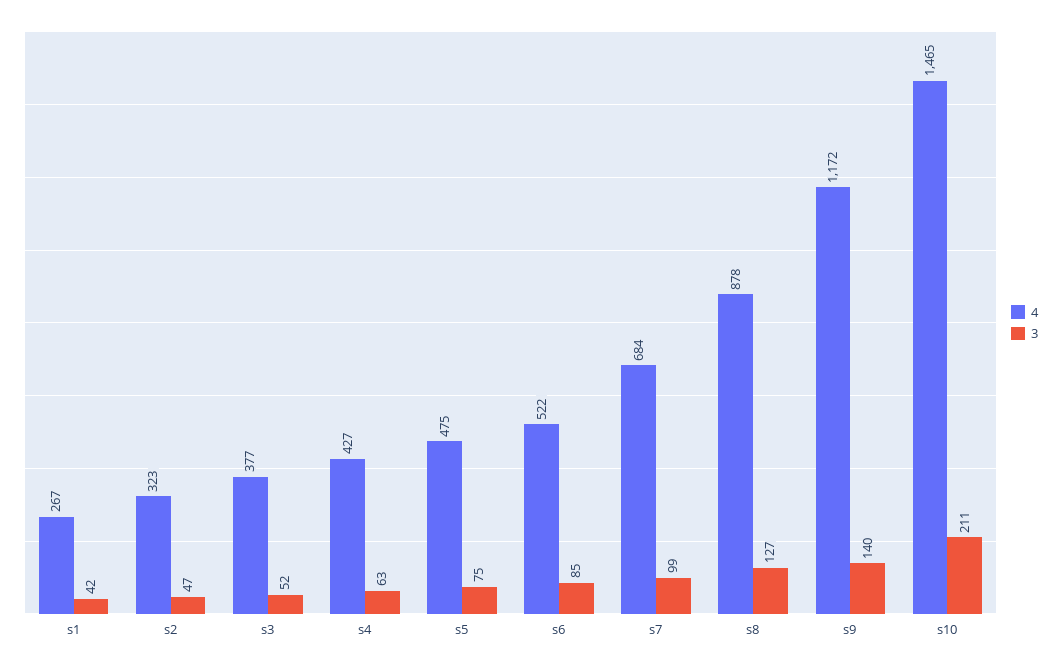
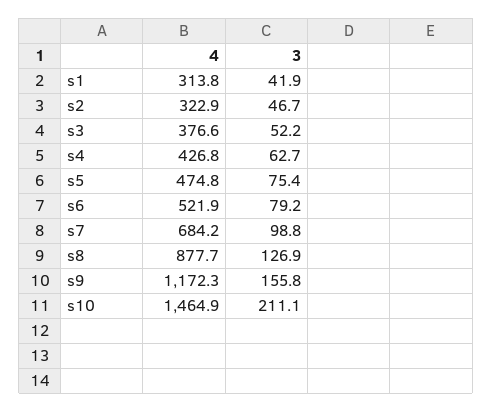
4, s1: 267 -> 313.8
3, s6: 85 -> 79.2
3, s9: 140 -> 155.8

